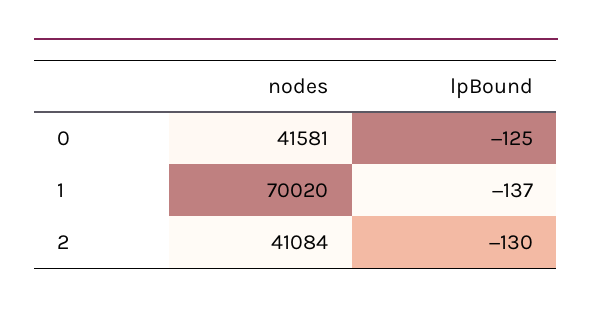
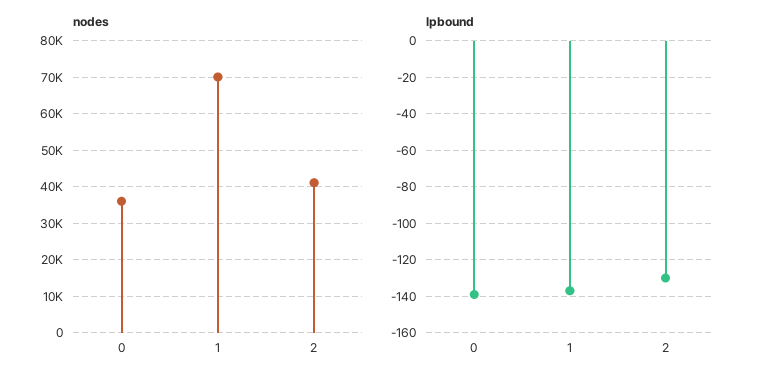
nodes, 0: 41581 -> 36000
lpBound, 0: -125 -> -140

